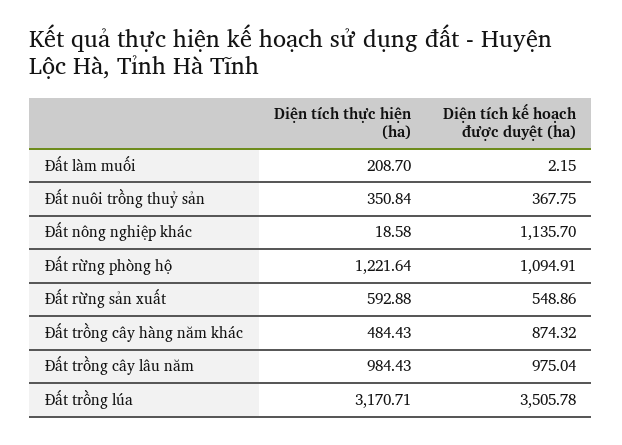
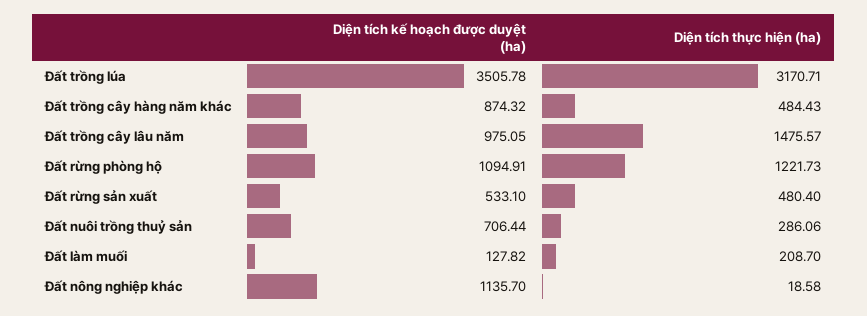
Diện tích kế hoạch được duyệt (ha), Đất làm muối: 2.15 -> 127.82
Diện tích thực hiện (ha), Đất nuôi trồng thuỷ sản: 350.84 -> 286.06
Diện tích kế hoạch được duyệt (ha), Đất nuôi trồng thuỷ sản: 367.75 -> 706.44
Diện tích thực hiện (ha), Đất rừng phòng hộ: 1221.64 -> 1221.73
Diện tích thực hiện (ha), Đất rừng sản xuất: 592.88 -> 480.4
Diện tích kế hoạch được duyệt (ha), Đất rừng sản xuất: 548.86 -> 533.1
Diện tích thực hiện (ha), Đất trồng cây lâu năm: 984.43 -> 1475.57
Diện tích kế hoạch được duyệt (ha), Đất trồng cây lâu năm: 975.04 -> 975.05

